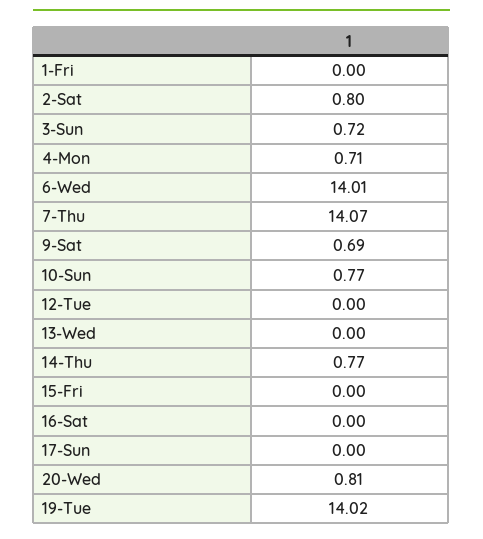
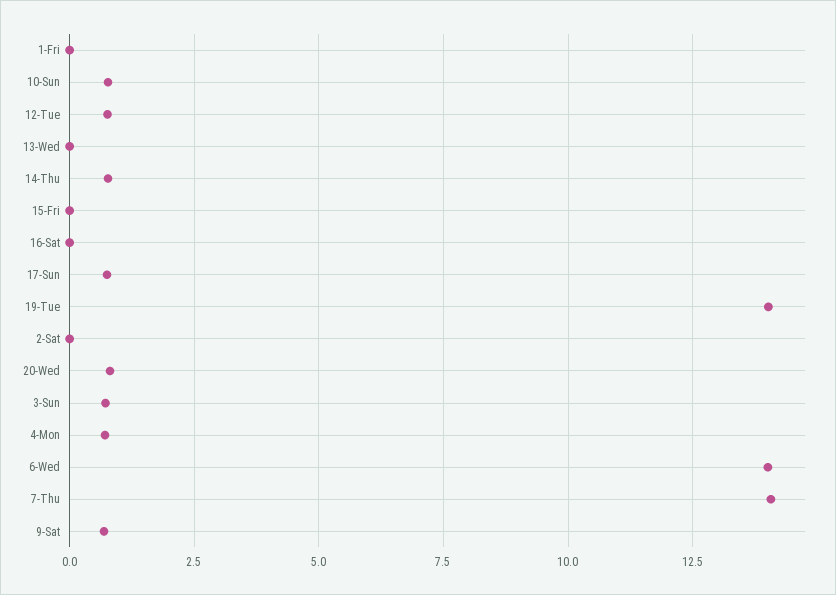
2-Sat: 0.8 -> 0
12-Tue: 0 -> 0.75
17-Sun: 0 -> 0.75

